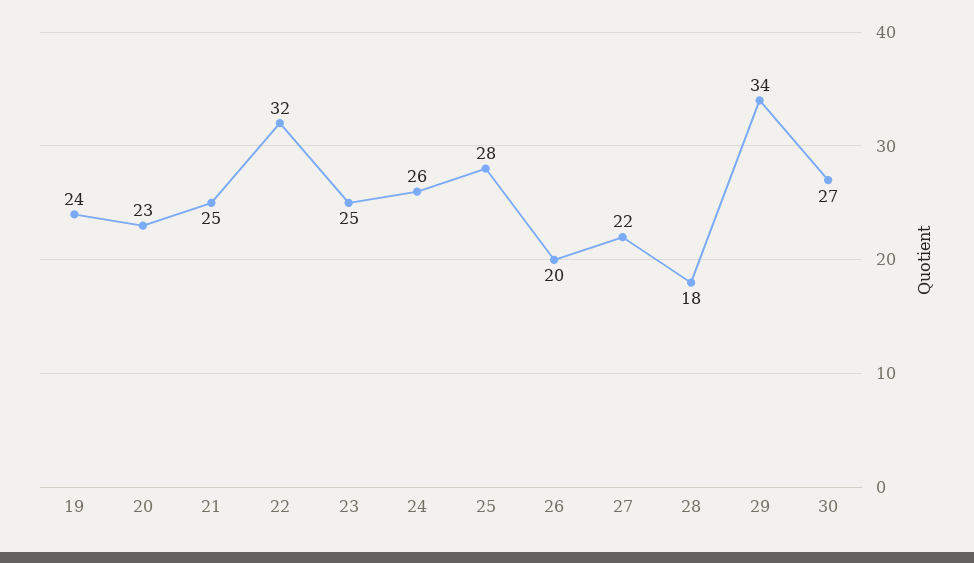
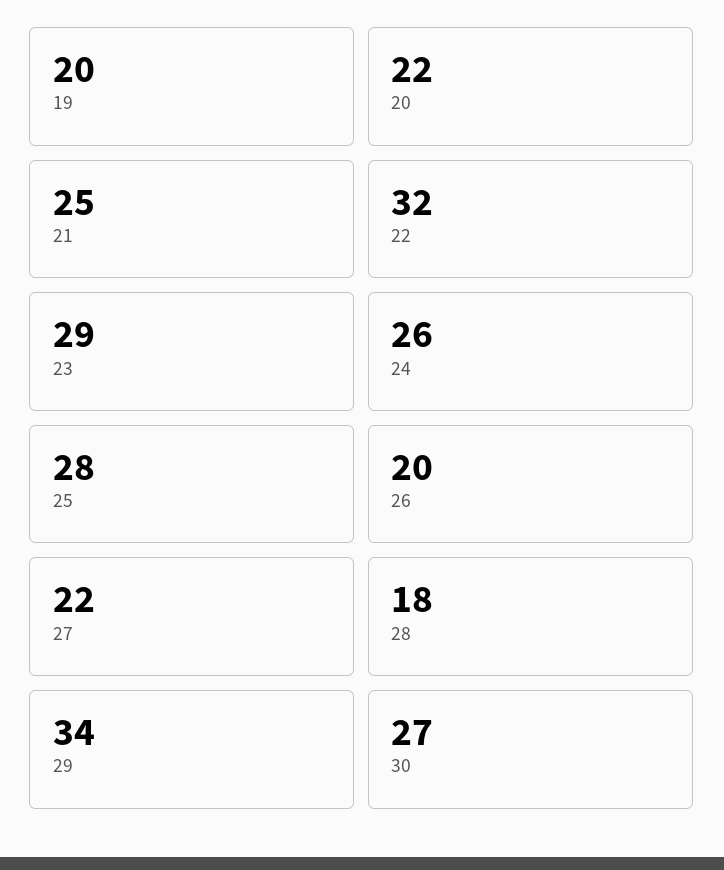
19: 24 -> 20
20: 23 -> 22
23: 25 -> 29

